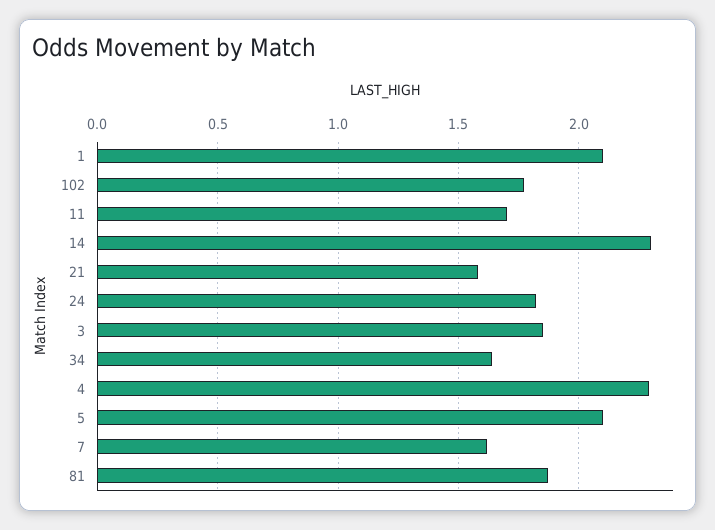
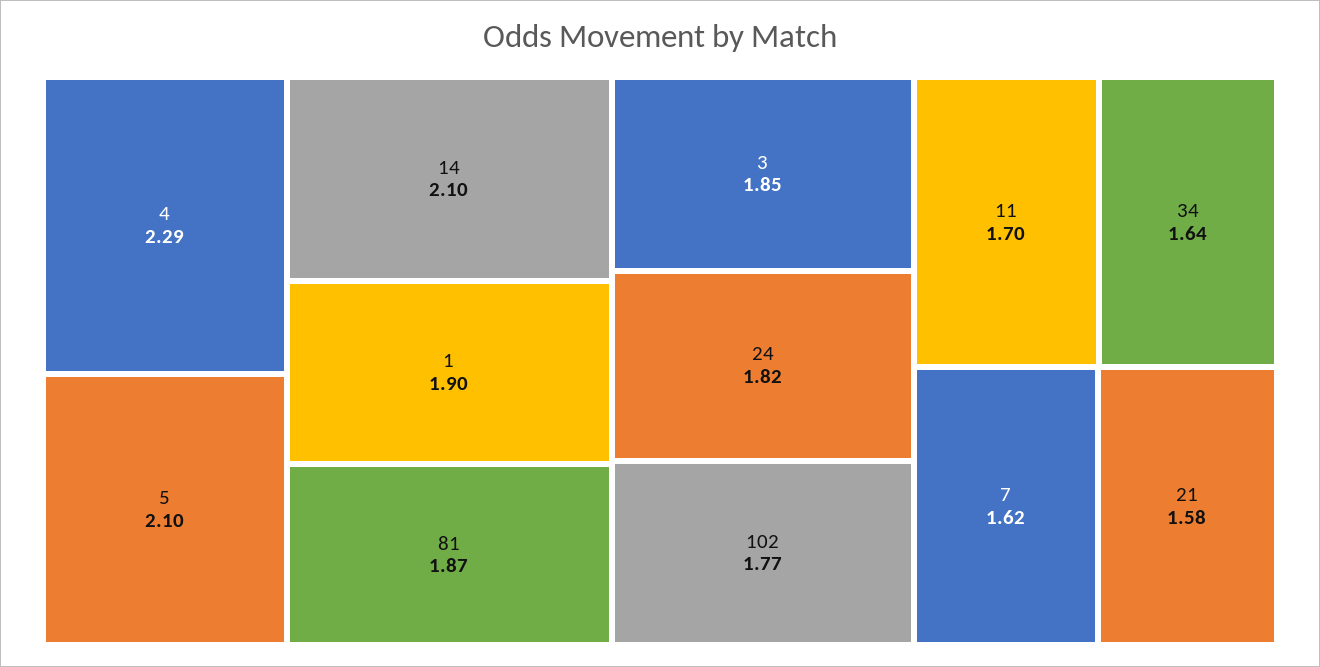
1: 2.1 -> 1.9
14: 2.3 -> 2.1

